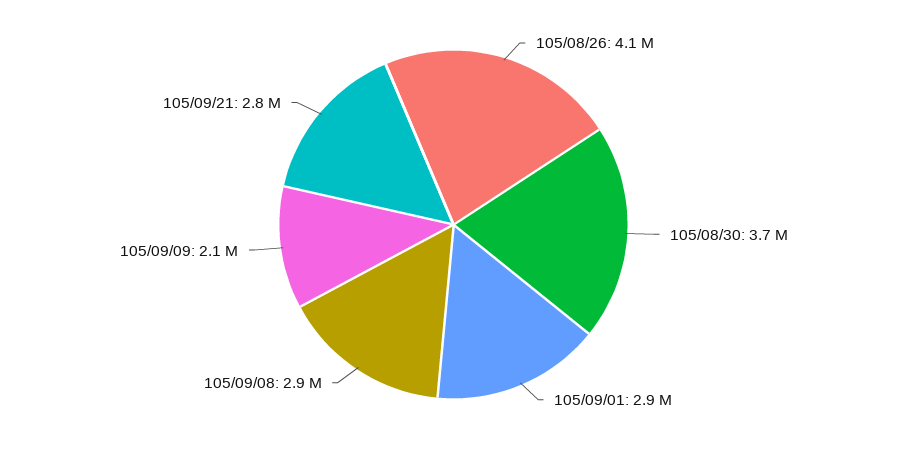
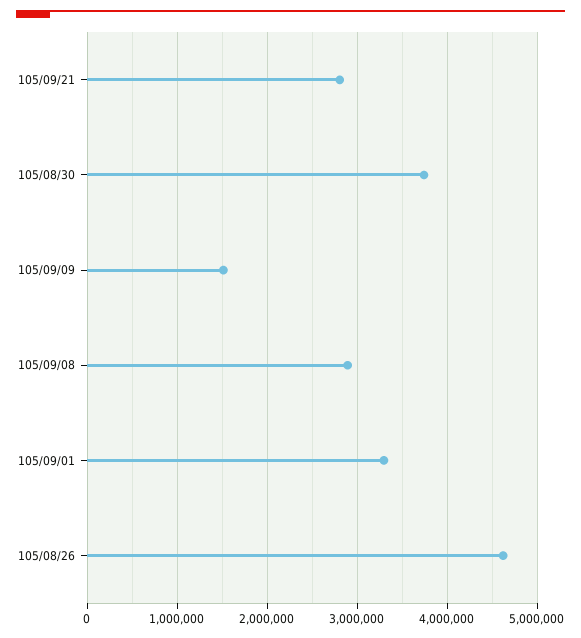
105/08/26: 4100000 -> 4600000
105/09/01: 2900000 -> 3300000
105/09/09: 2100000 -> 1500000

